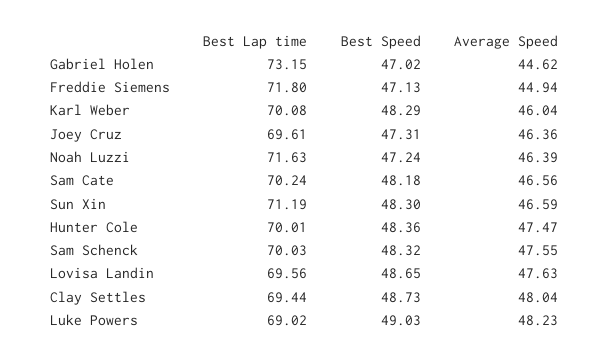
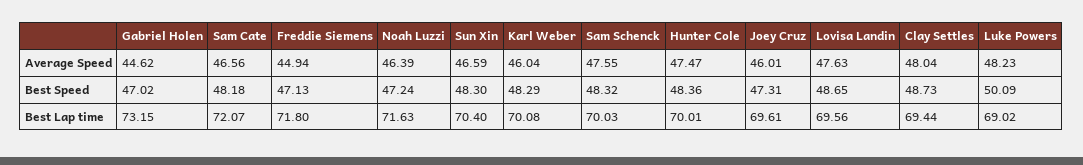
Average Speed, Joey Cruz: 46.36 -> 46.01
Best Lap time, Sam Cate: 70.24 -> 72.07
Best Lap time, Sun Xin: 71.19 -> 70.4
Best Speed, Luke Powers: 49.03 -> 50.09

